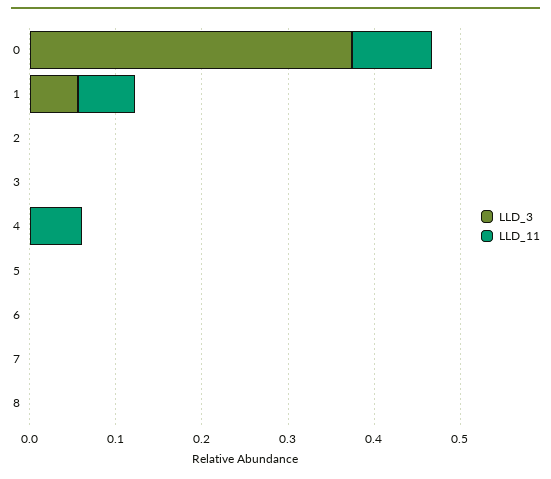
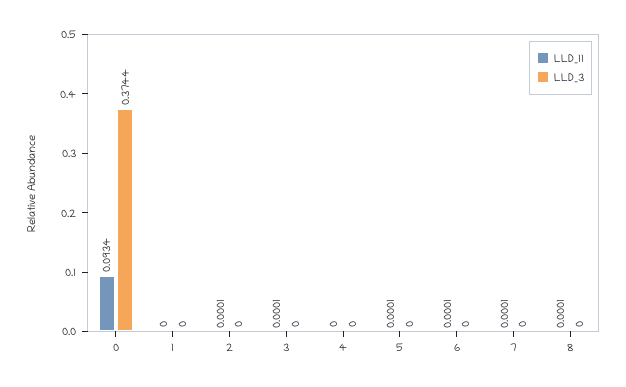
LLD_3, 1: 0.06 -> 0
LLD_11, 1: 0.06 -> 0
LLD_11, 4: 0.06 -> 0

